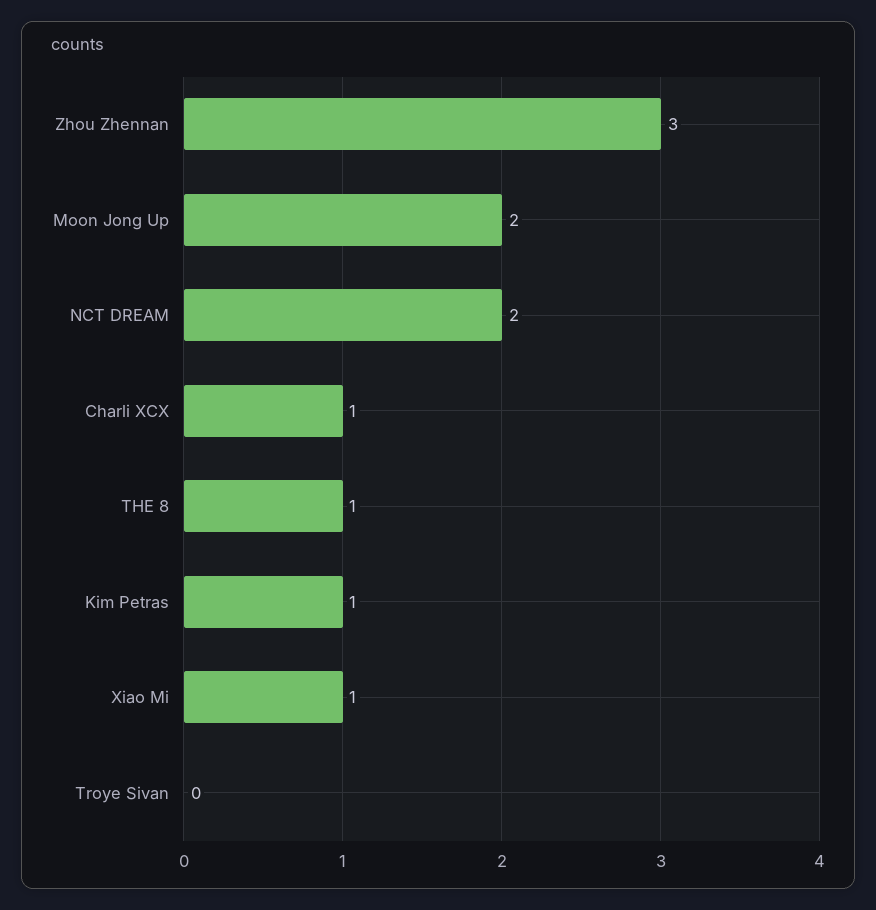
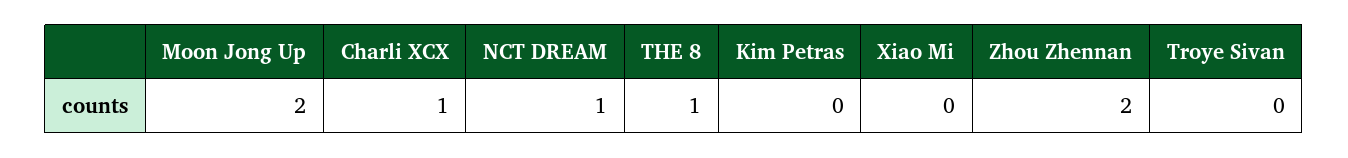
Zhou Zhennan: 3 -> 2
NCT DREAM: 2 -> 1
Kim Petras: 1 -> 0
Xiao Mi: 1 -> 0

